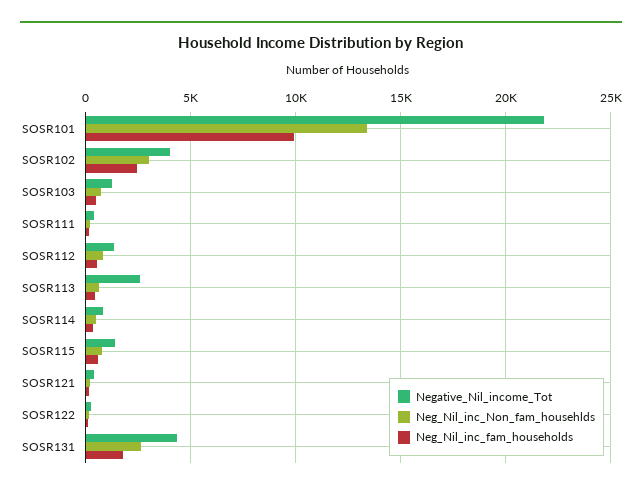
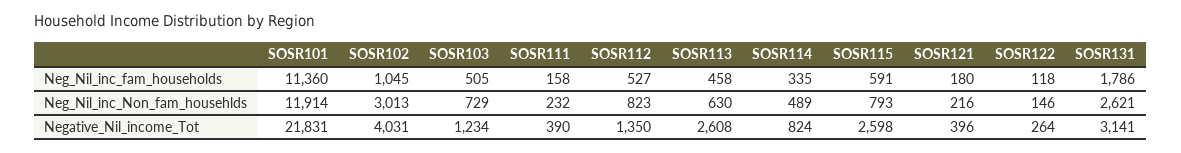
Neg_Nil_inc_Non_fam_househlds, SOSR101: 13500 -> 11914
Neg_Nil_inc_fam_households, SOSR101: 10000 -> 11360
Neg_Nil_inc_fam_households, SOSR102: 2500 -> 1045
Negative_Nil_income_Tot, SOSR115: 1500 -> 2598
Negative_Nil_income_Tot, SOSR131: 4500 -> 3141

